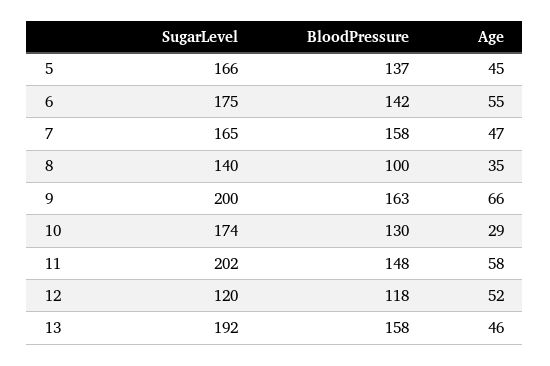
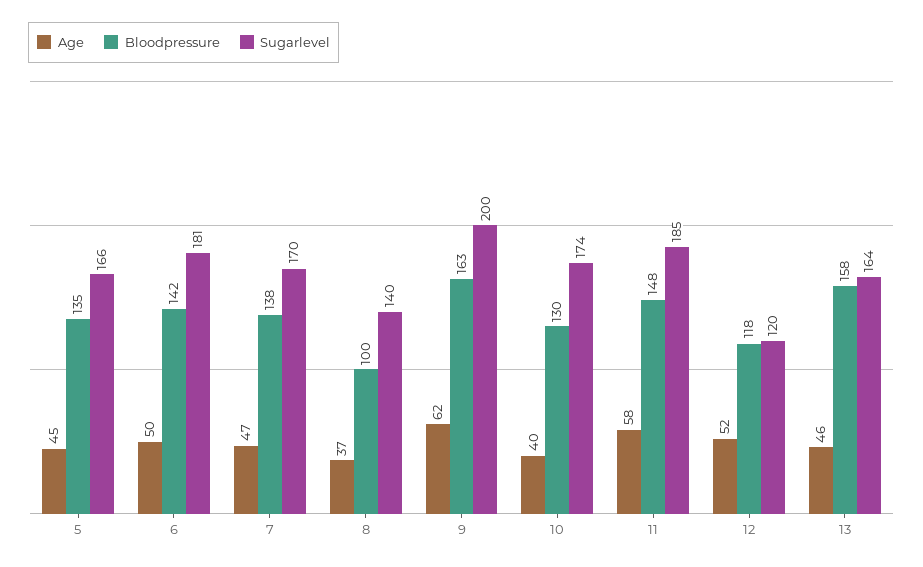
BloodPressure, 5: 137 -> 135
SugarLevel, 6: 175 -> 181
Age, 6: 55 -> 50
SugarLevel, 7: 165 -> 170
BloodPressure, 7: 158 -> 138
Age, 8: 35 -> 37
Age, 9: 66 -> 62
Age, 10: 29 -> 40
SugarLevel, 11: 202 -> 185
SugarLevel, 13: 192 -> 164

